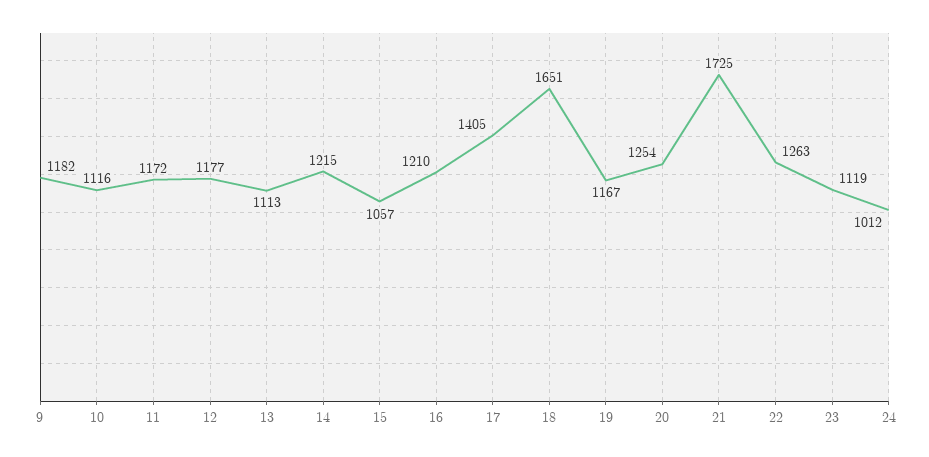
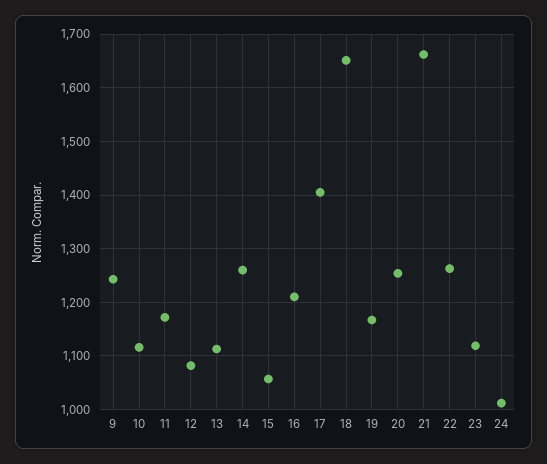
9: 1182 -> 1240
12: 1177 -> 1080
14: 1215 -> 1260
21: 1725 -> 1660

